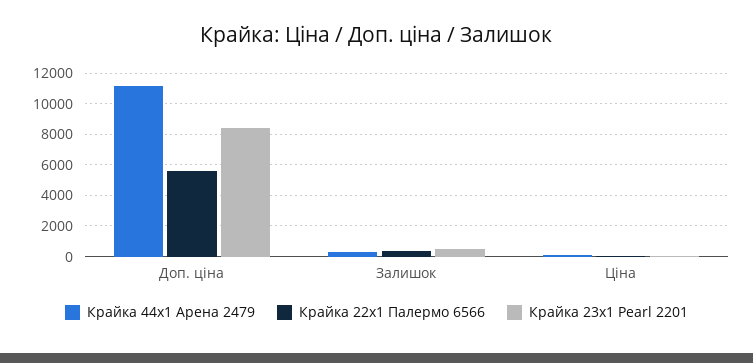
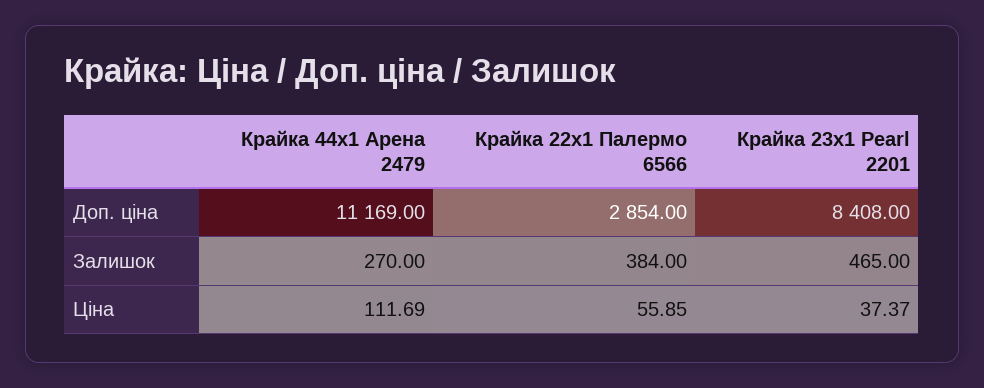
Крайка 22x1 Палермо 6566, Доп. ціна: 5500 -> 2854

